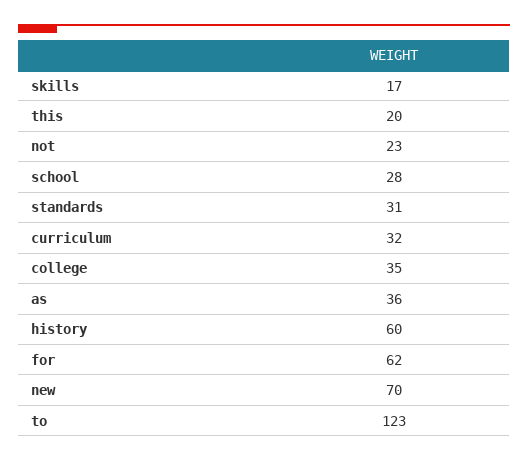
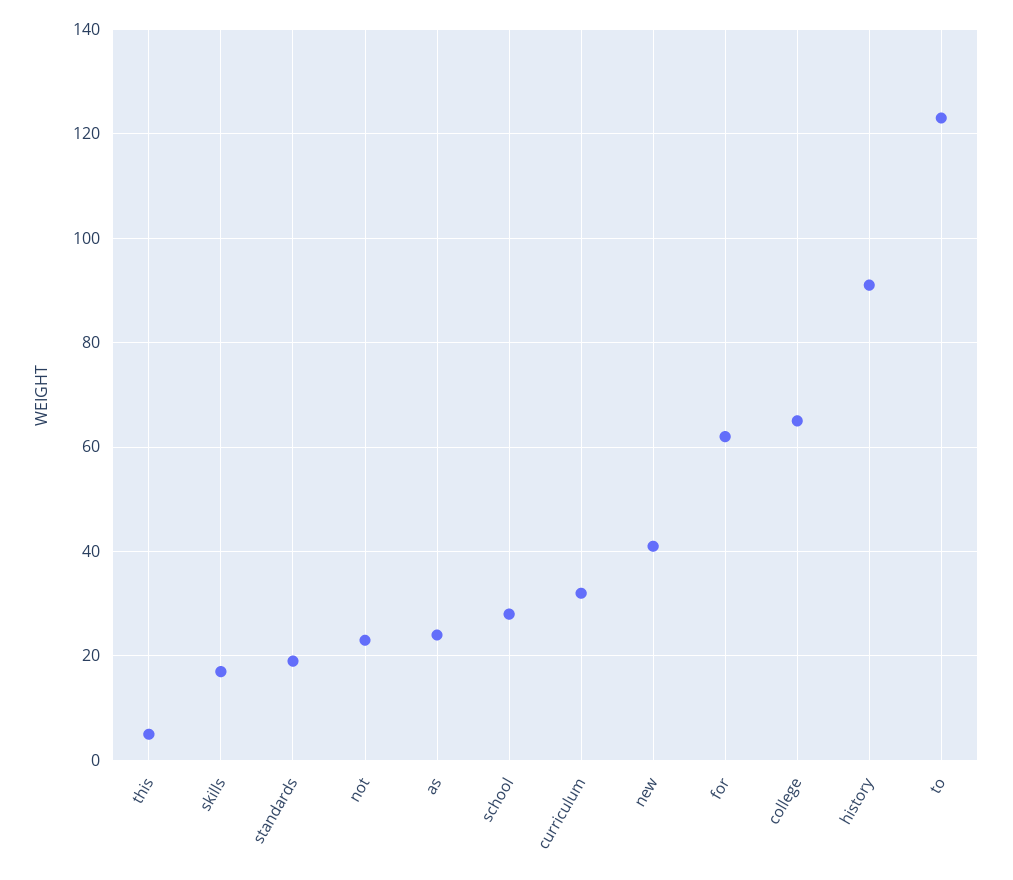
this: 20 -> 5
standards: 31 -> 20
college: 35 -> 65
as: 36 -> 25
history: 60 -> 90
new: 70 -> 40

